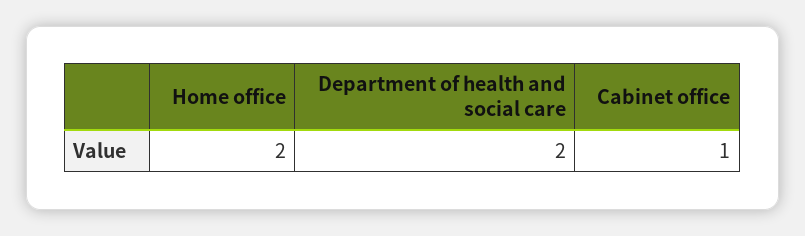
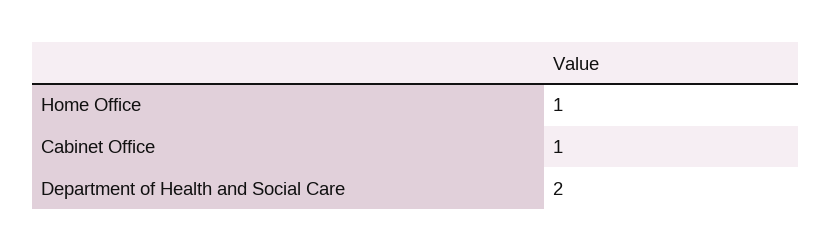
Home office: 2 -> 1

